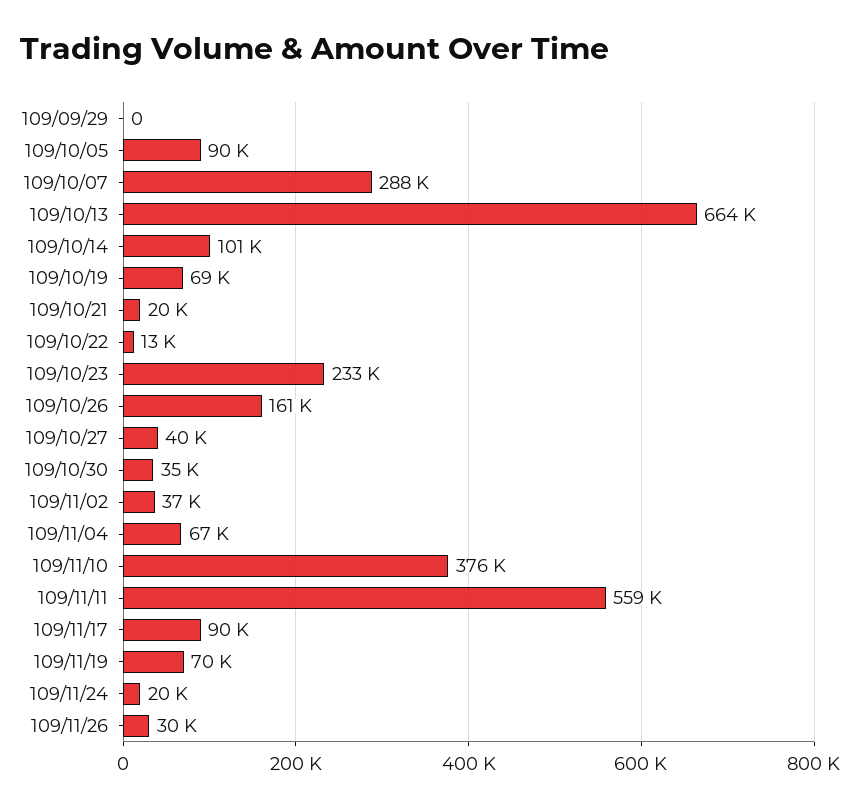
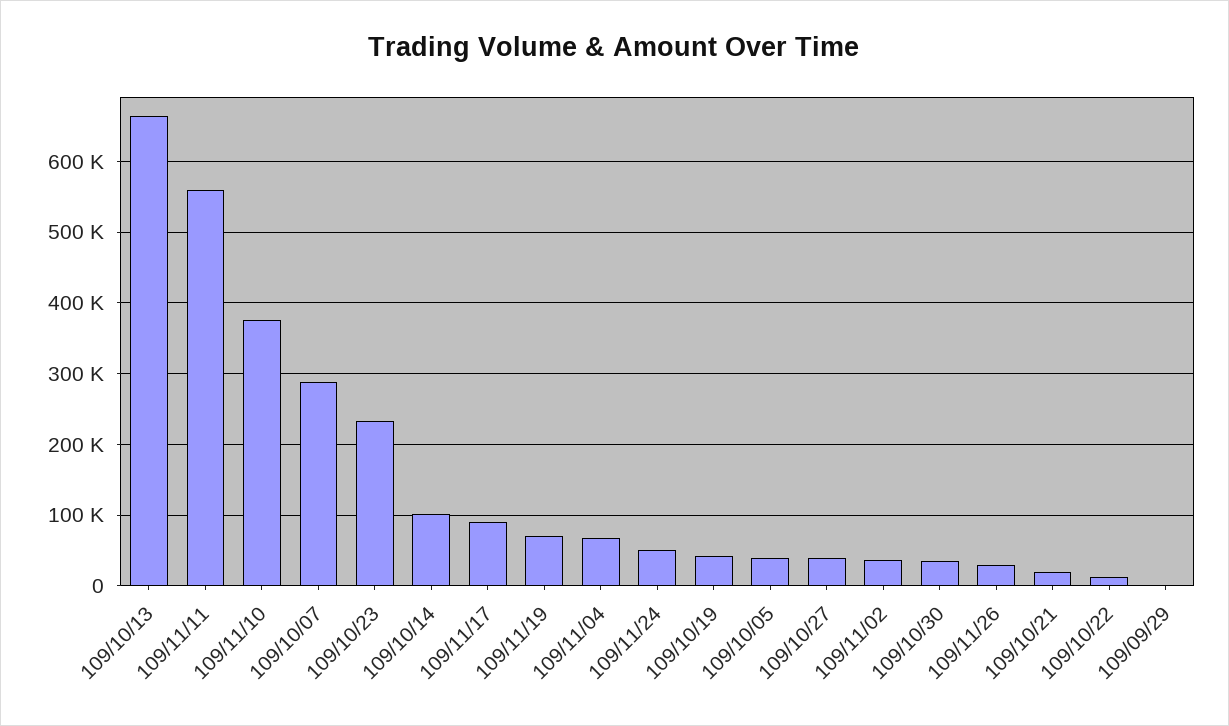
109/10/05: 90000 -> 40000
109/10/19: 69000 -> 40000
109/10/26: 161000 -> none
109/11/24: 20000 -> 50000

